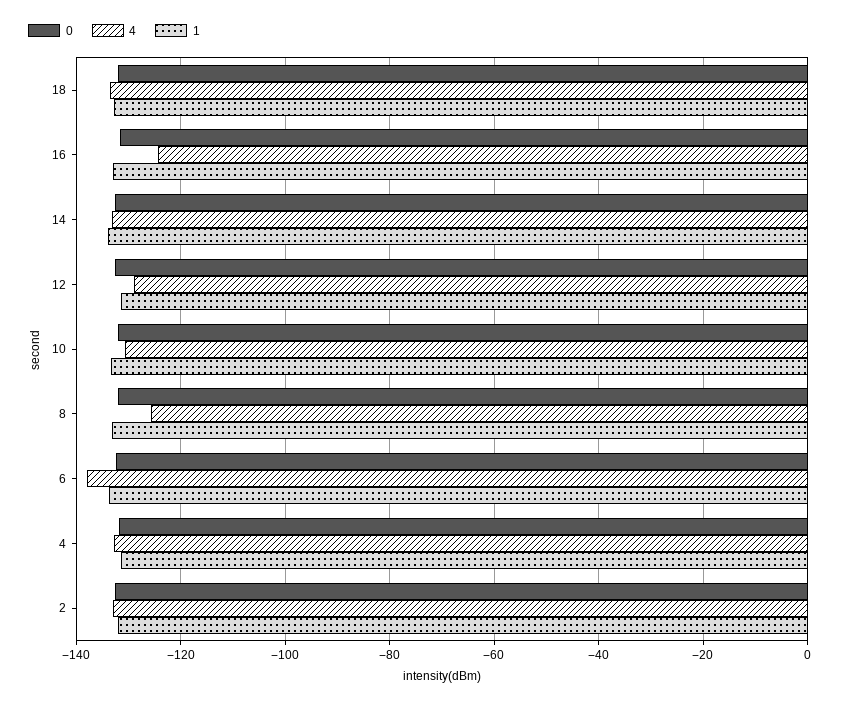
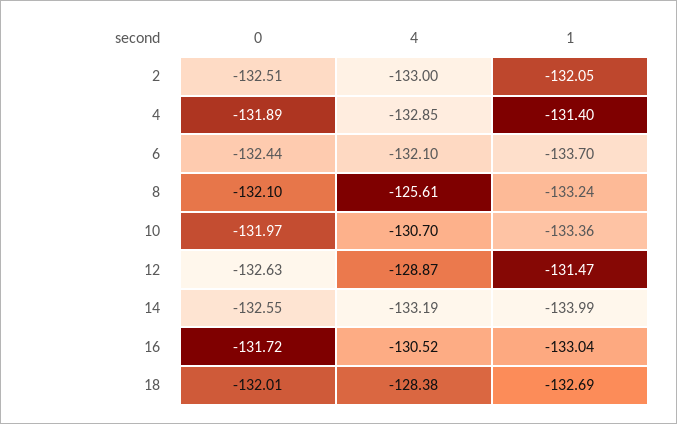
4, 18: -134 -> -128.38
4, 16: -124 -> -130.52
4, 6: -138 -> -132.1

